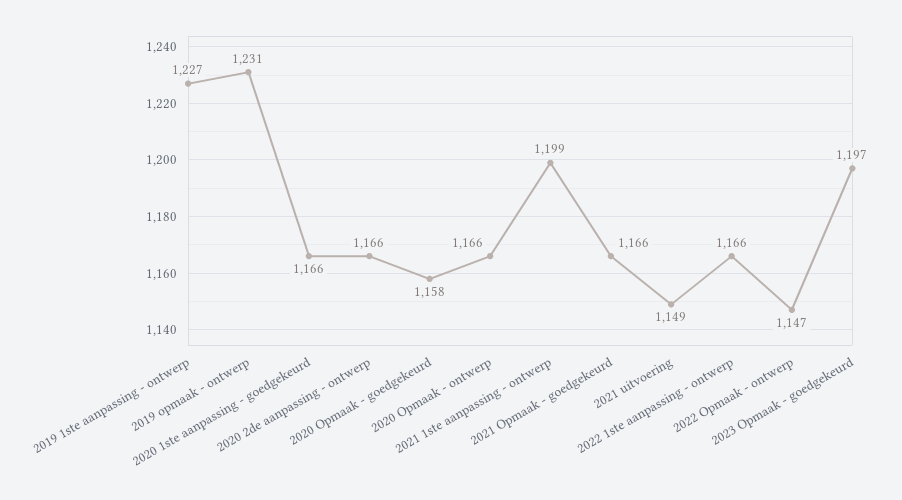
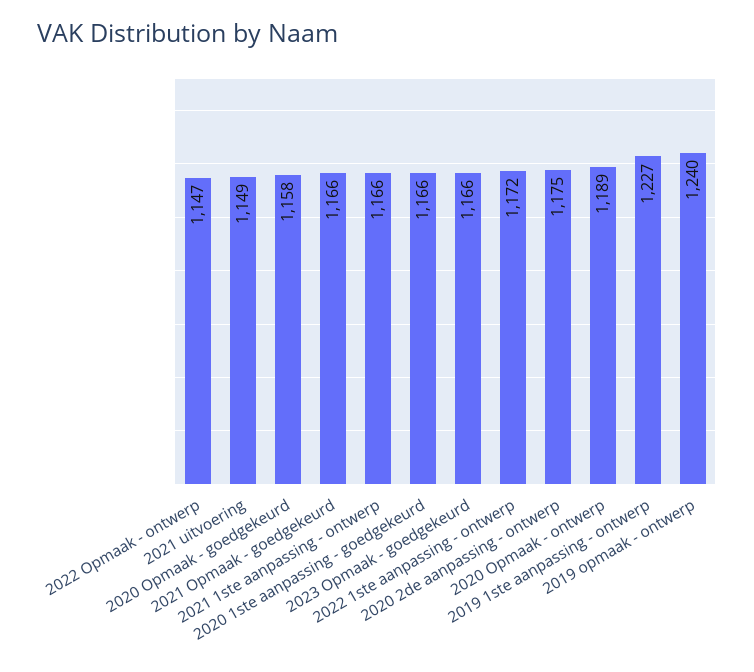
2019 opmaak - ontwerp: 1231 -> 1240
2020 2de aanpassing - ontwerp: 1166 -> 1175
2020 Opmaak - ontwerp: 1166 -> 1189
2021 1ste aanpassing - ontwerp: 1199 -> 1166
2022 1ste aanpassing - ontwerp: 1166 -> 1172
2023 Opmaak - goedgekeurd: 1197 -> 1166

